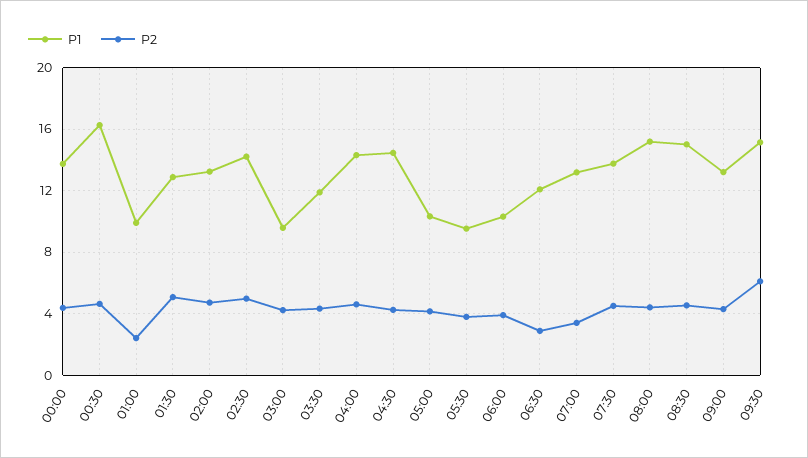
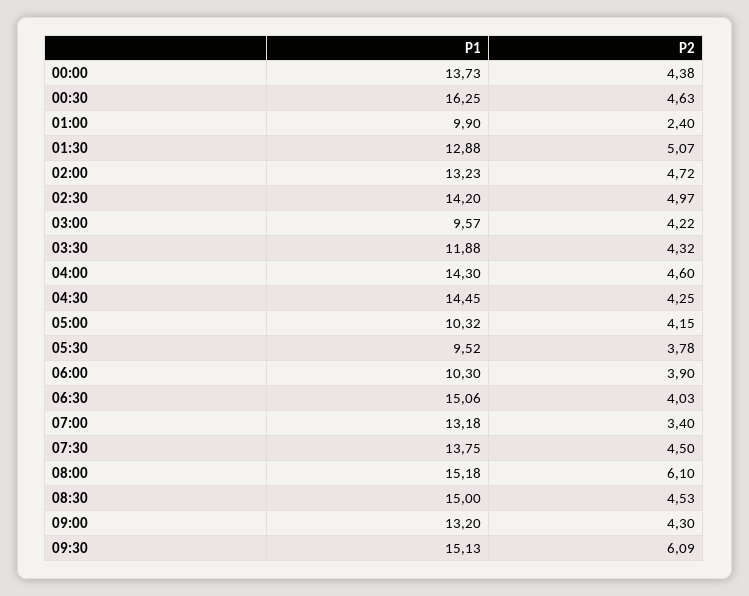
P1, 06:30: 12 -> 15.06
P2, 06:30: 3 -> 4.03
P2, 08:00: 4.5 -> 6.1

